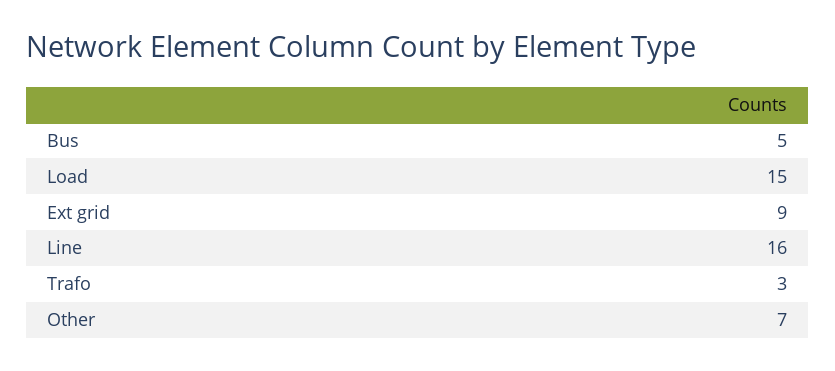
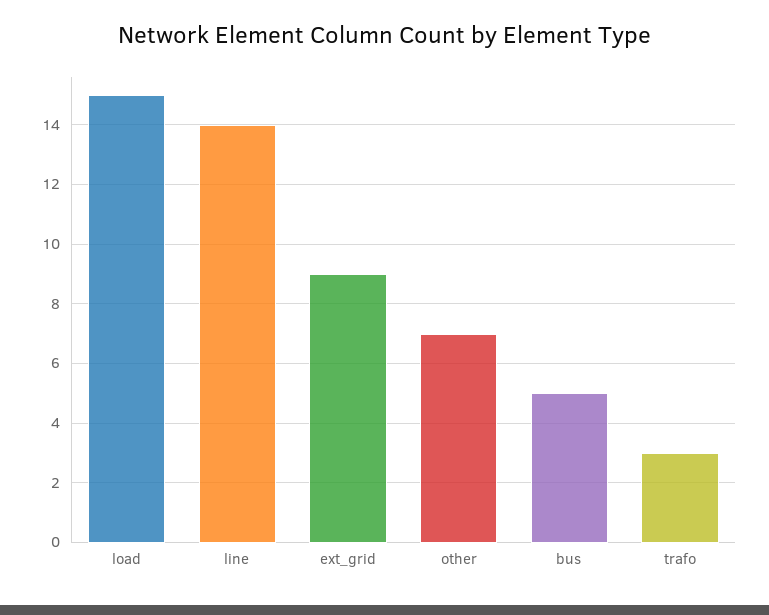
Line: 16 -> 14

